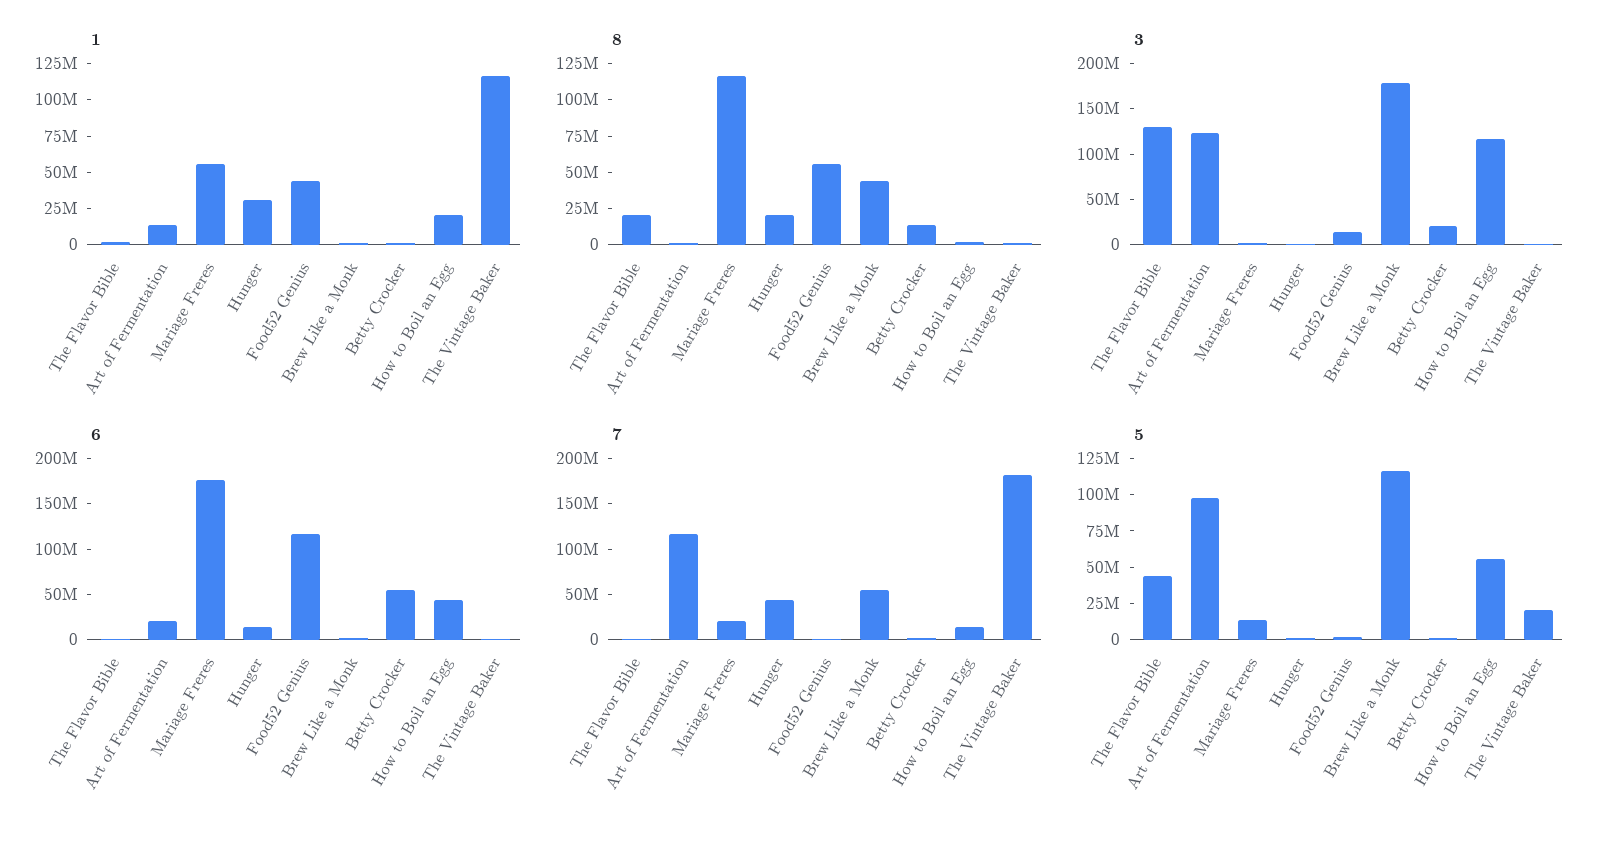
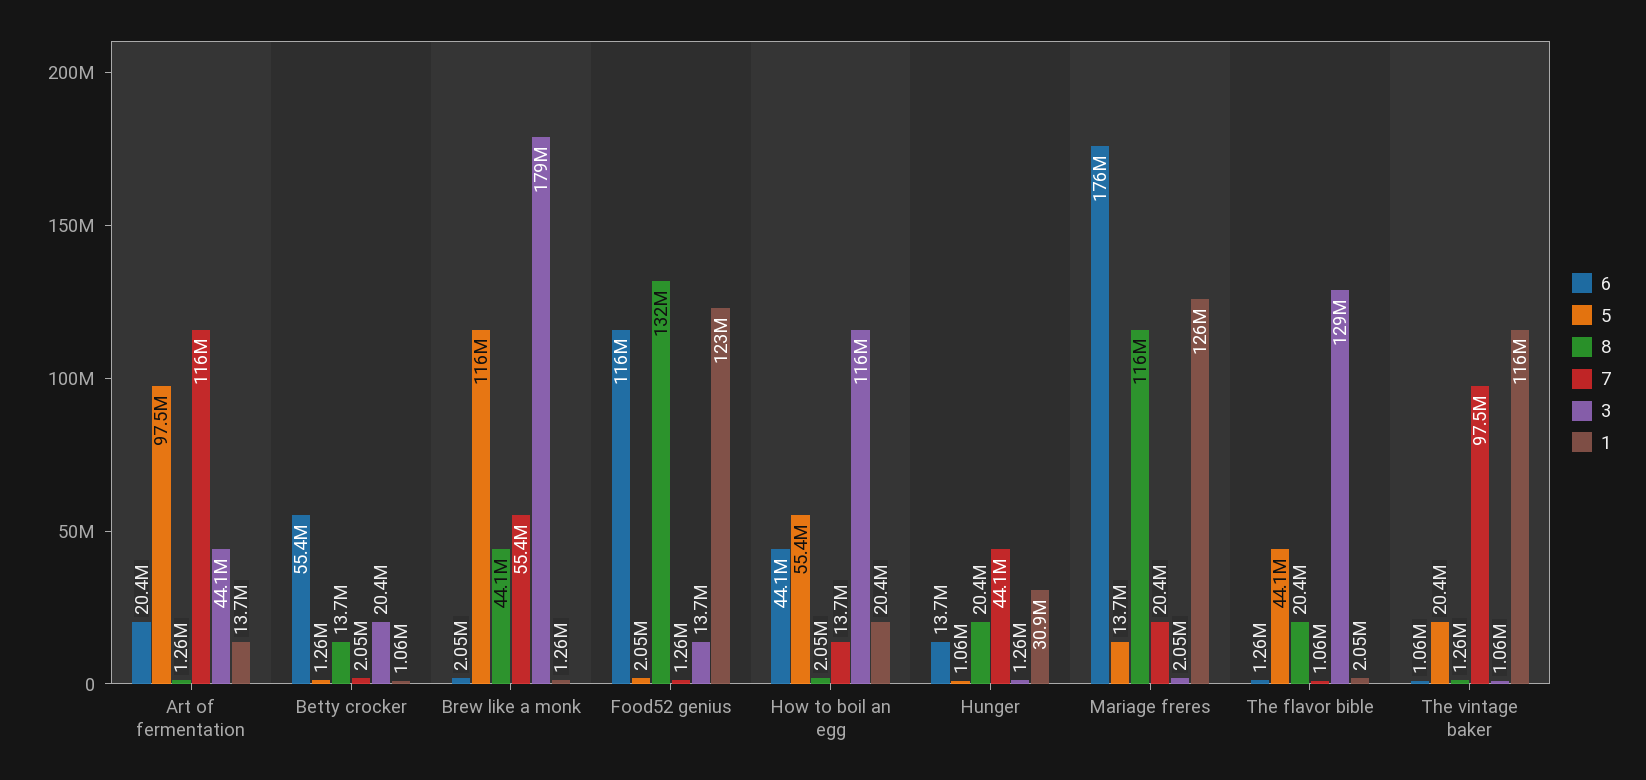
1, Mariage Freres: 50000000 -> 126000000
1, Food52 Genius: 50000000 -> 123000000
8, Food52 Genius: 50000000 -> 132000000
3, Art of Fermentation: 120000000 -> 44100000
7, The Vintage Baker: 180000000 -> 97500000

